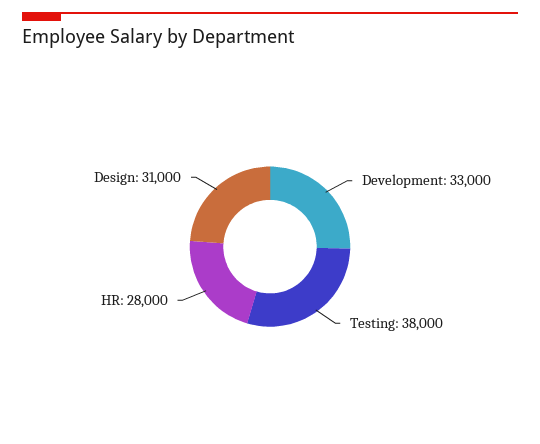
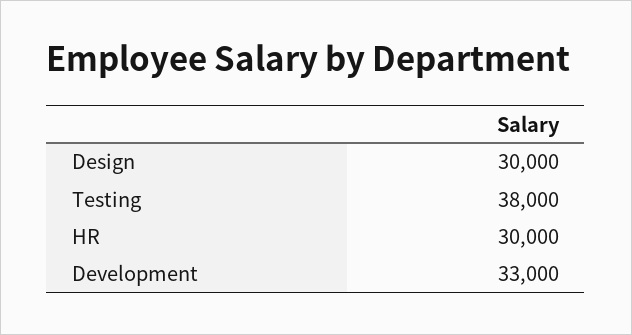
HR: 28000 -> 30000
Design: 31000 -> 30000

